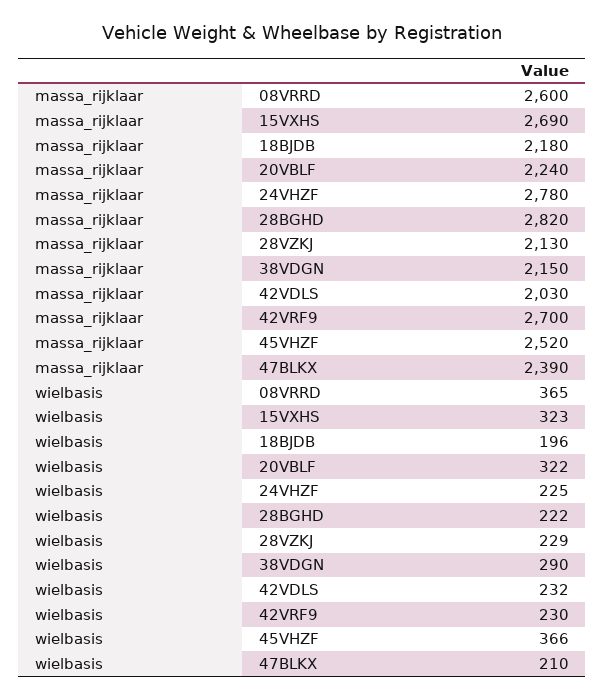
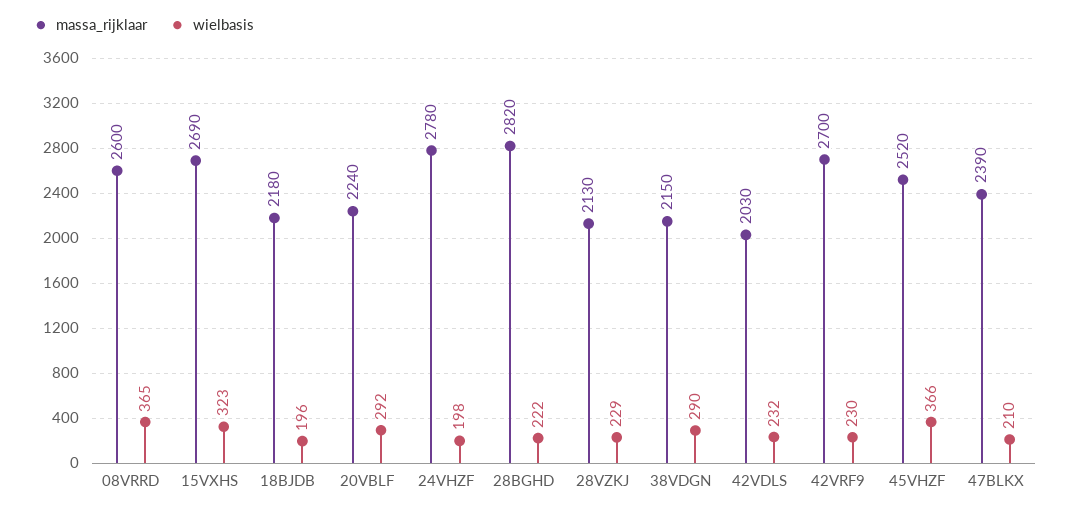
wielbasis, 20VBLF: 322 -> 292
wielbasis, 24VHZF: 225 -> 198

